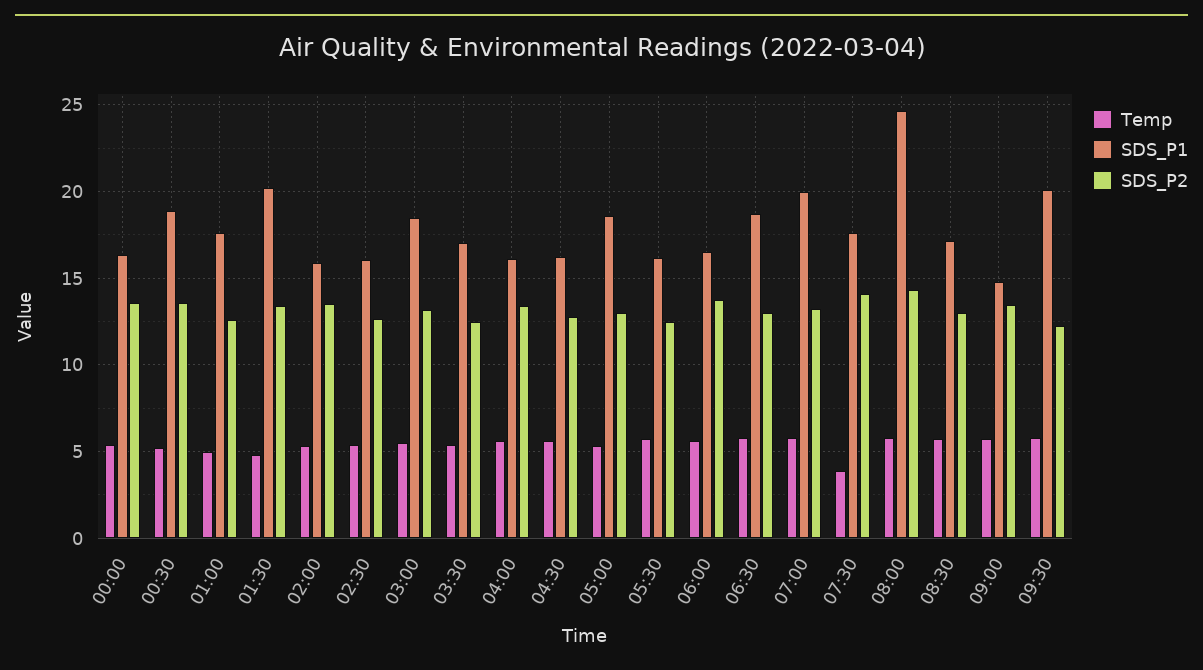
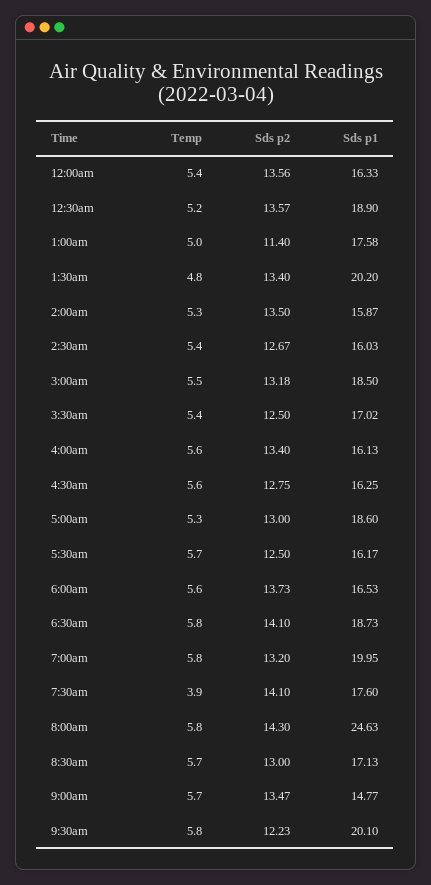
SDS_P2, 01:00: 12.5 -> 11.4
SDS_P2, 06:30: 13 -> 14.1

